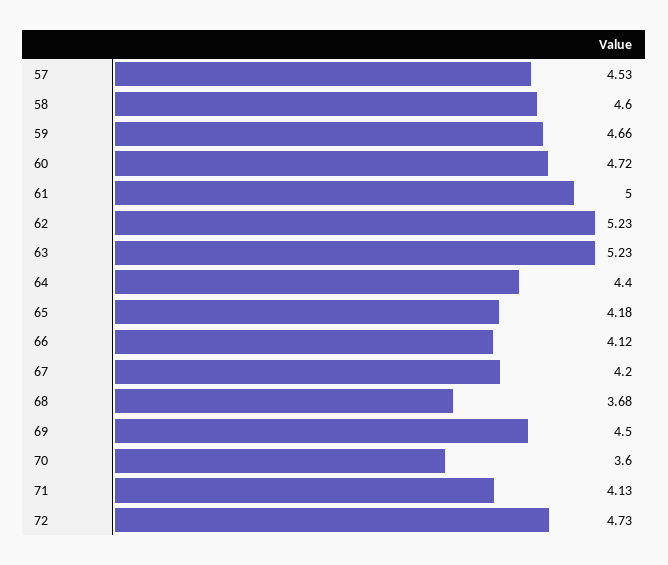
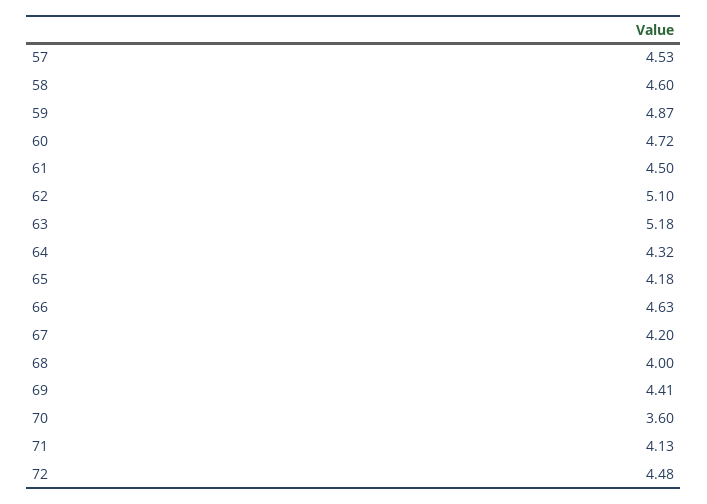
59: 4.66 -> 4.87
61: 5 -> 4.5
62: 5.23 -> 5.1
63: 5.23 -> 5.18
64: 4.4 -> 4.32
66: 4.12 -> 4.63
68: 3.68 -> 4
69: 4.5 -> 4.41
72: 4.73 -> 4.48

